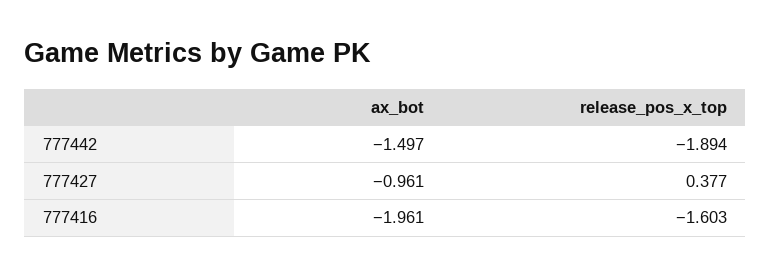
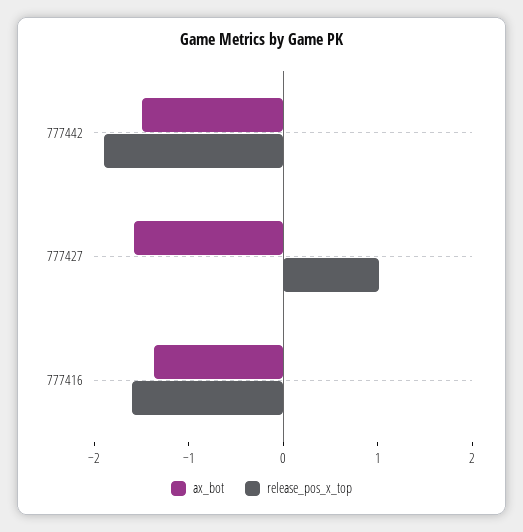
ax_bot, 777427: -0.961 -> -1.6
release_pos_x_top, 777427: 0.377 -> 1
ax_bot, 777416: -1.961 -> -1.4

